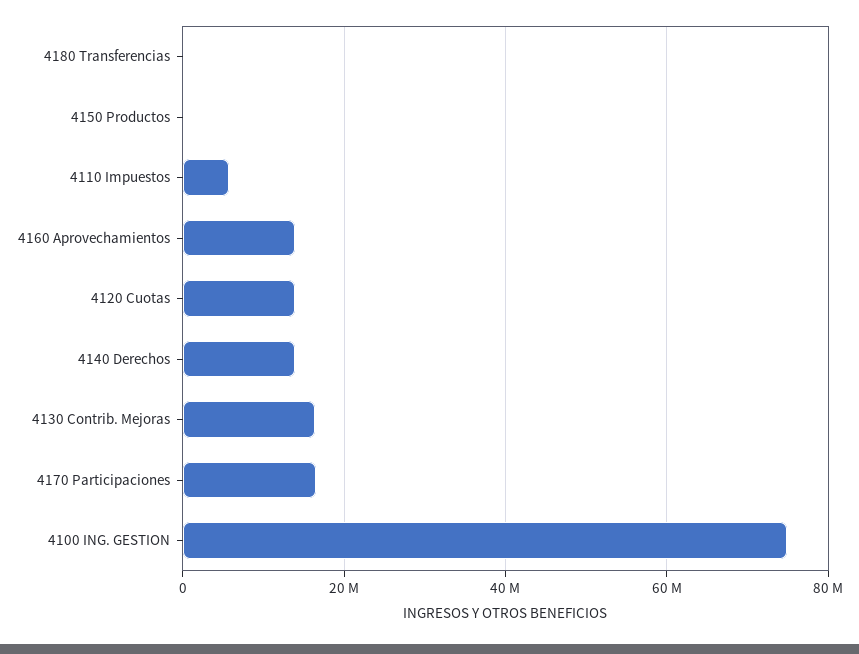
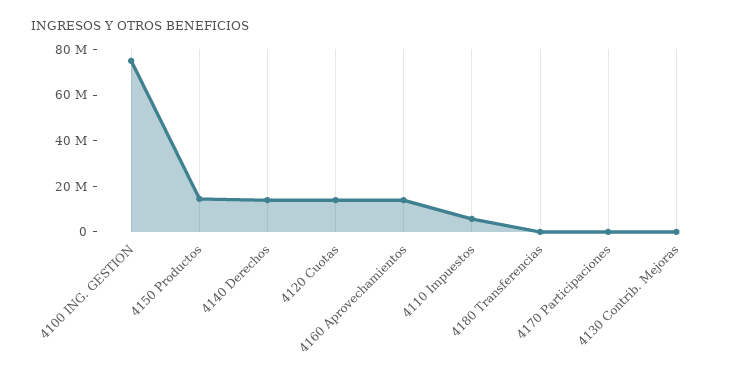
4150 Productos: 0 -> 15000000
4130 Contrib. Mejoras: 16000000 -> 0
4170 Participaciones: 16000000 -> 0

